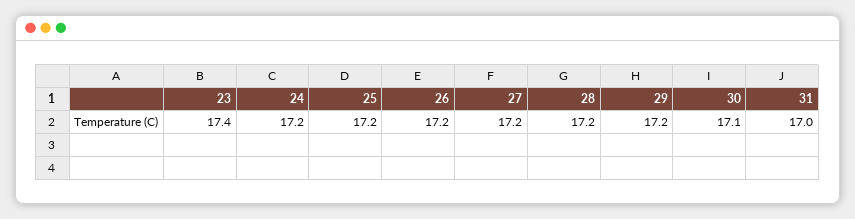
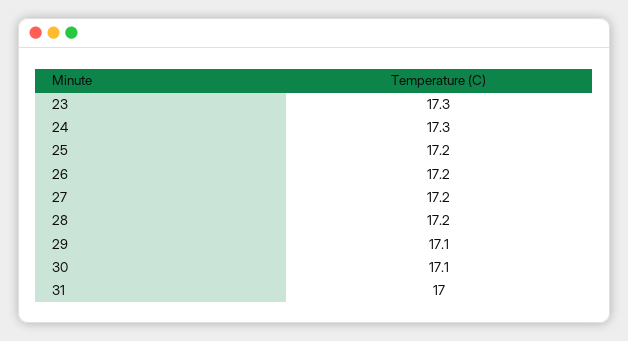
23: 17.4 -> 17.3
24: 17.2 -> 17.3
29: 17.2 -> 17.1

